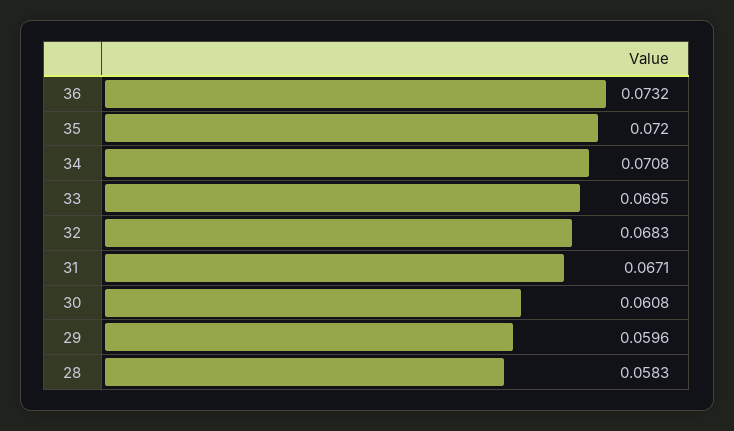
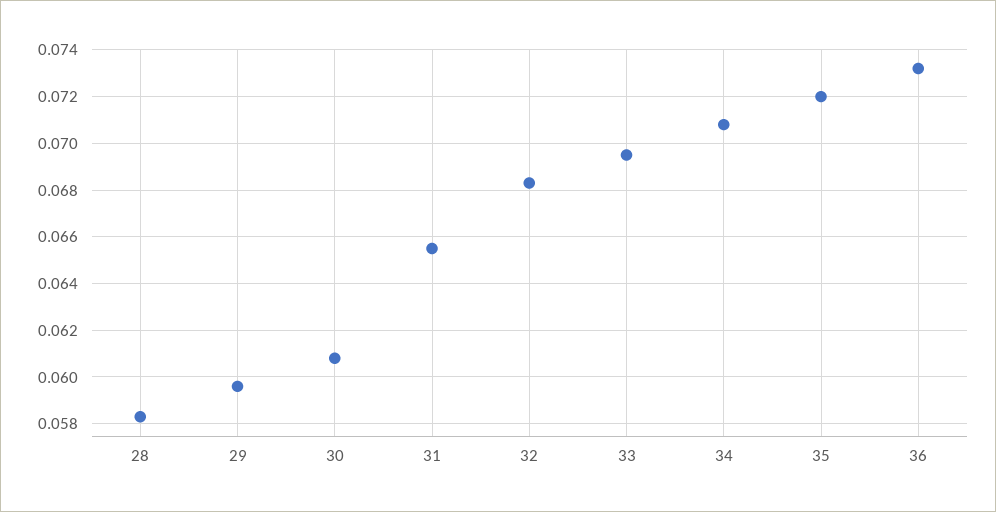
31: 0.0671 -> 0.0655

